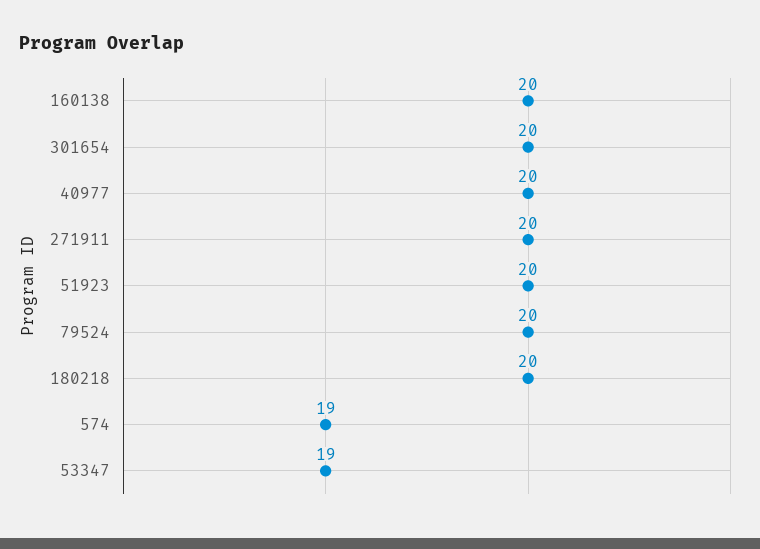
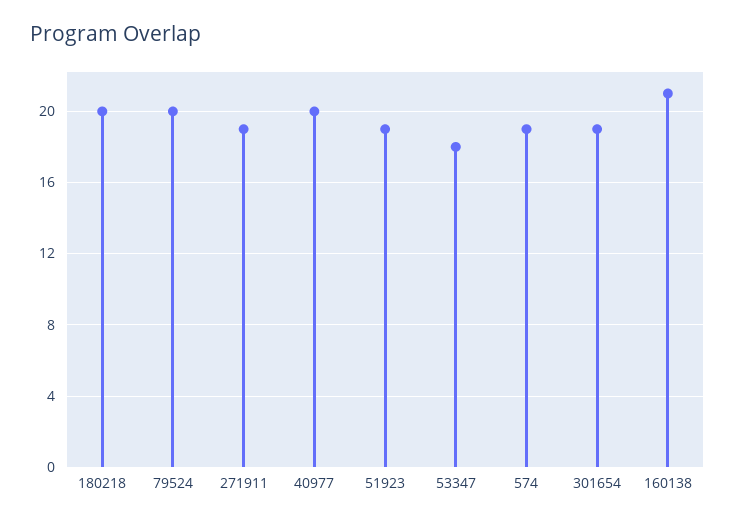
160138: 20 -> 21
301654: 20 -> 19
271911: 20 -> 19
51923: 20 -> 19
53347: 19 -> 18

